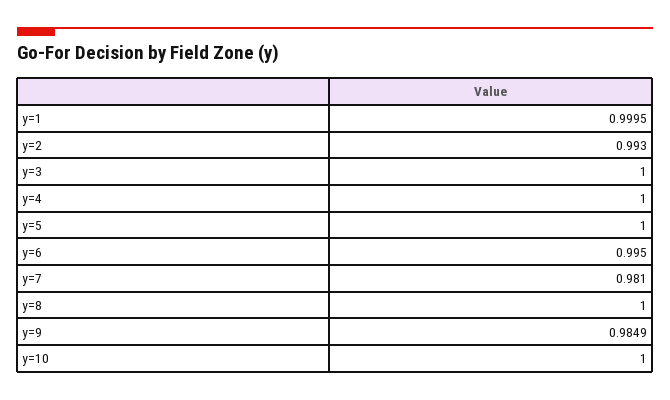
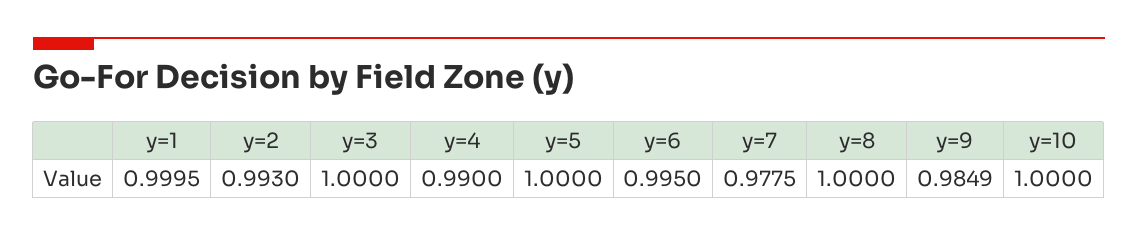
y=4: 1 -> 0.99
y=7: 0.981 -> 0.9775

